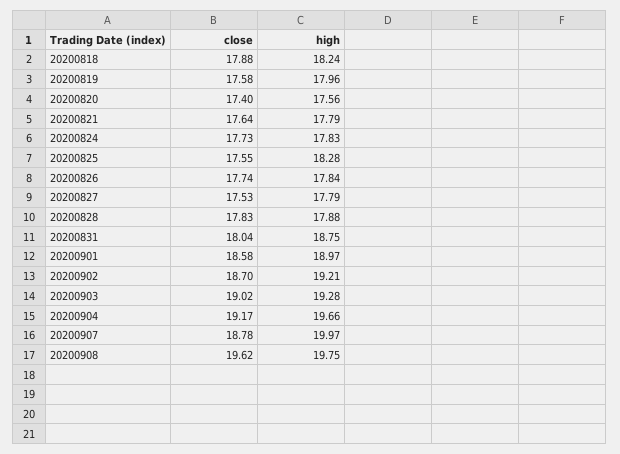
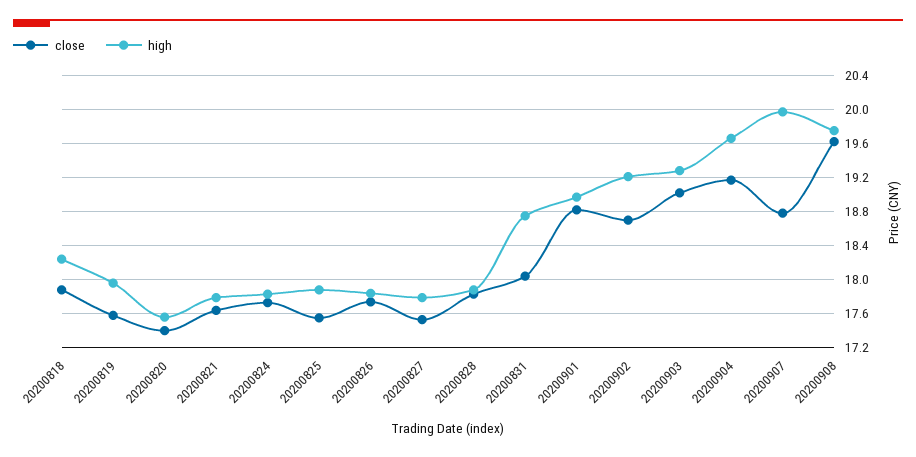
high, 20200825: 18.28 -> 17.9
close, 20200901: 18.58 -> 18.8

